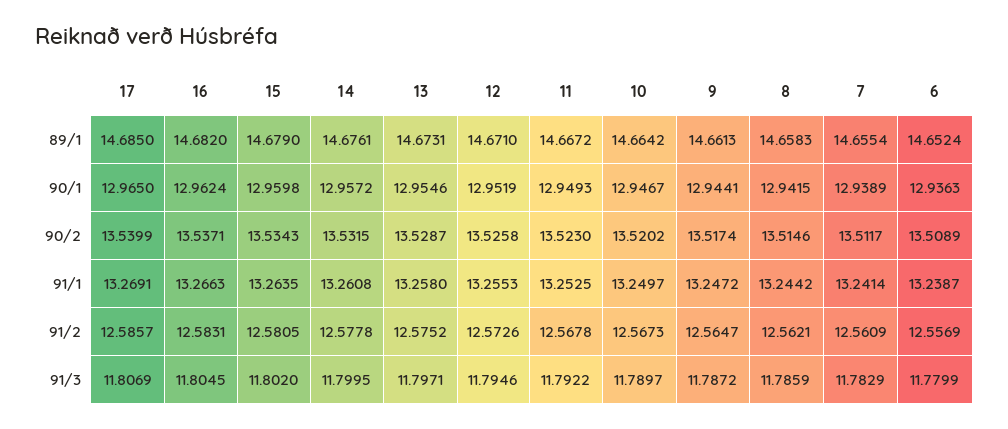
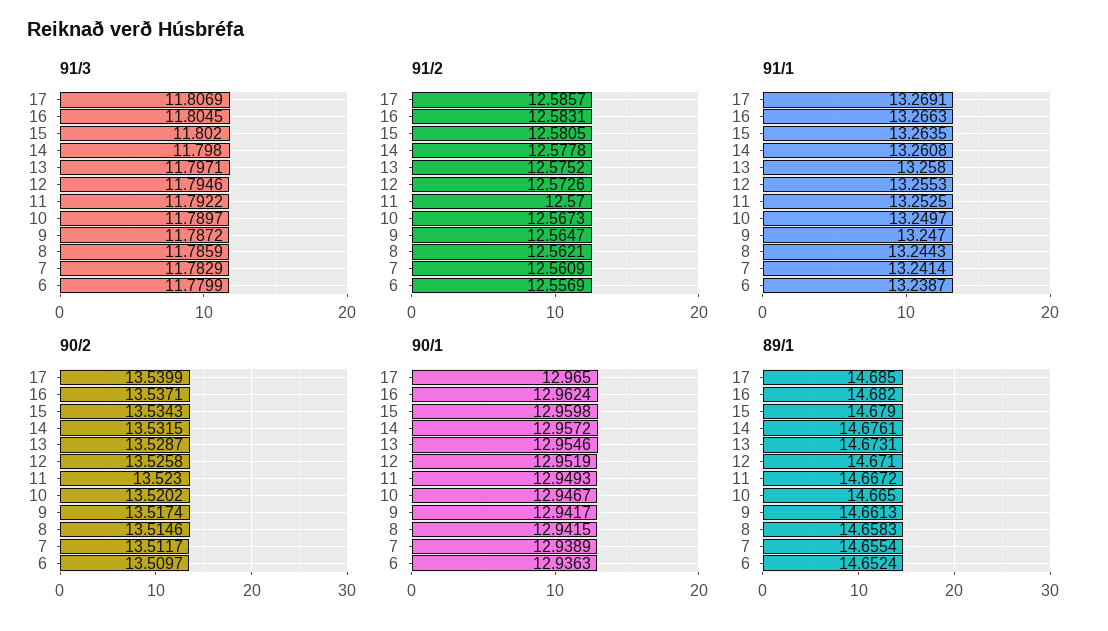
89/1, 10: 14.6642 -> 14.665
90/1, 9: 12.9441 -> 12.9417
90/2, 6: 13.5089 -> 13.5097
91/1, 9: 13.2472 -> 13.247
91/1, 8: 13.2442 -> 13.2443
91/2, 11: 12.5678 -> 12.57
91/3, 14: 11.7995 -> 11.798

